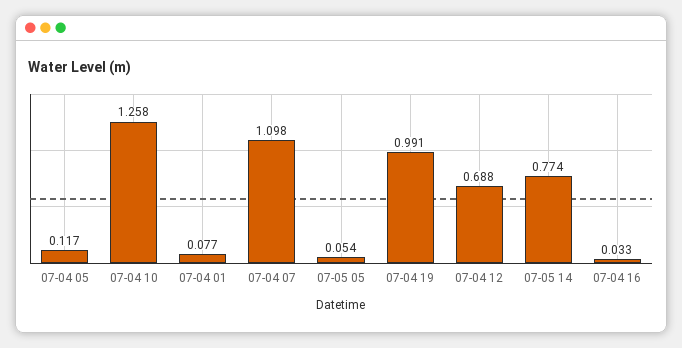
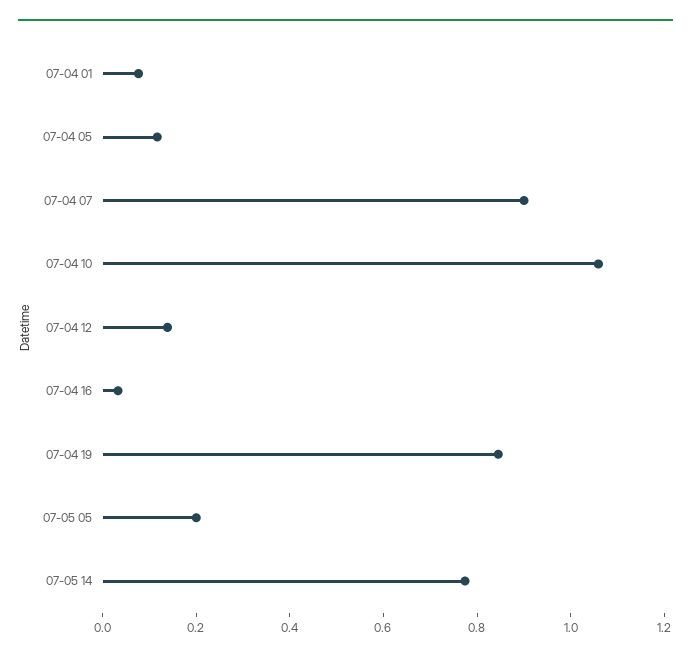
07-04 10: 1.258 -> 1.05
07-04 07: 1.098 -> 0.9
07-05 05: 0.054 -> 0.2
07-04 19: 0.991 -> 0.85
07-04 12: 0.688 -> 0.15

